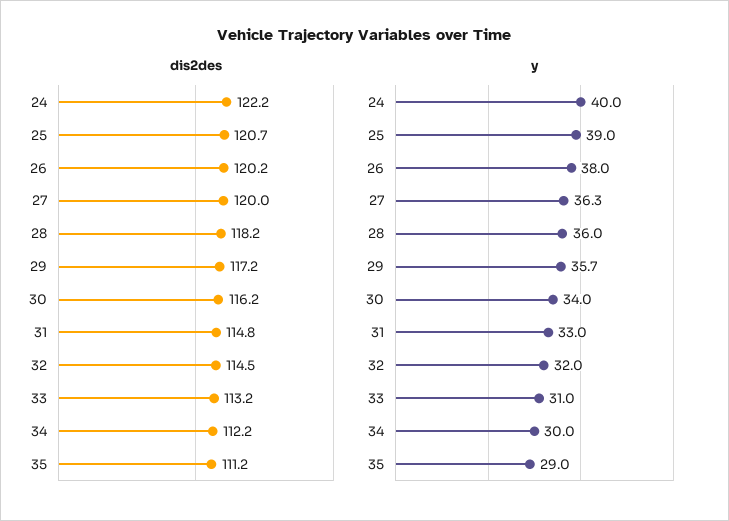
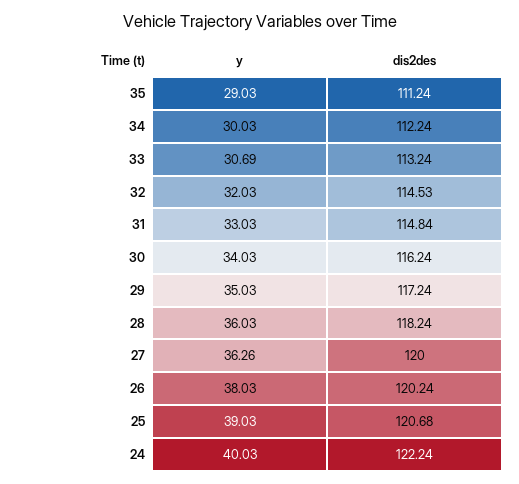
y, 29: 35.7 -> 35.03
y, 33: 31 -> 30.69

